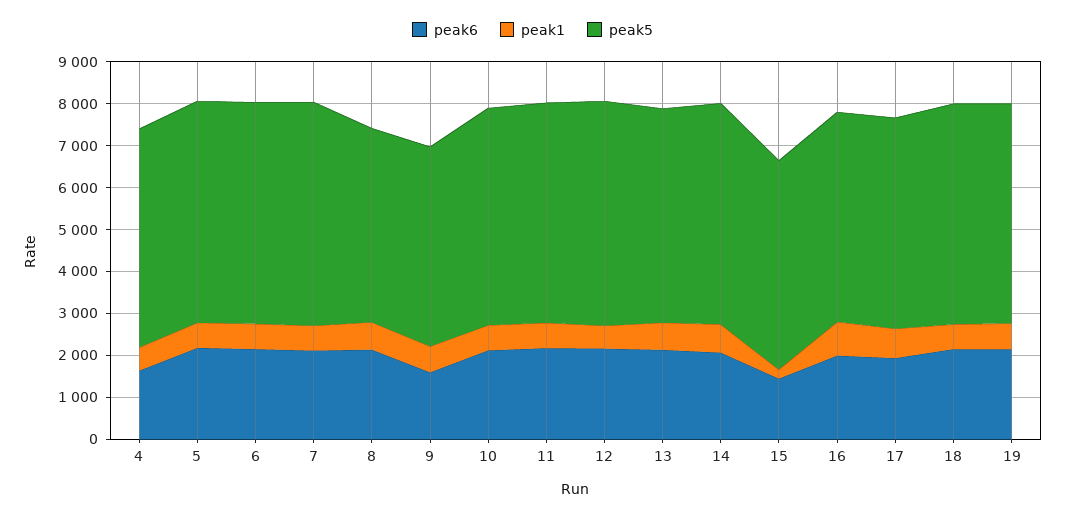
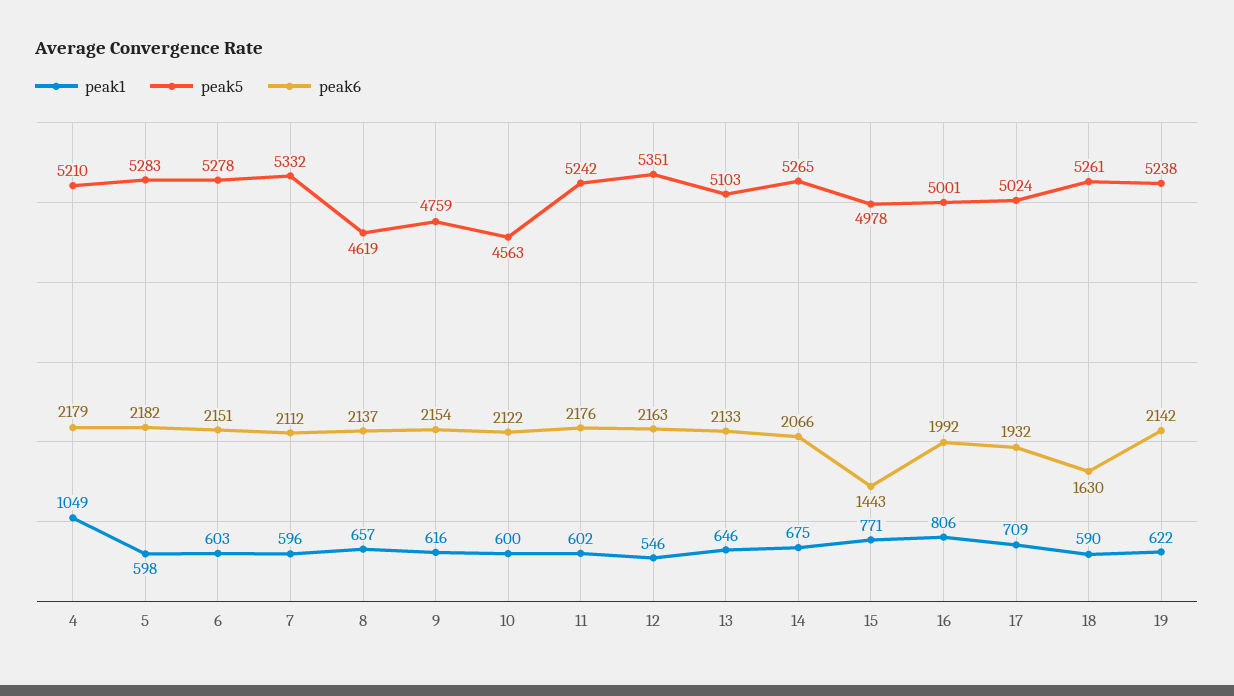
peak6, 4: 1600 -> 2179
peak1, 4: 600 -> 1049
peak6, 9: 1600 -> 2154
peak5, 10: 5200 -> 4563
peak1, 15: 200 -> 771
peak6, 18: 2200 -> 1630

